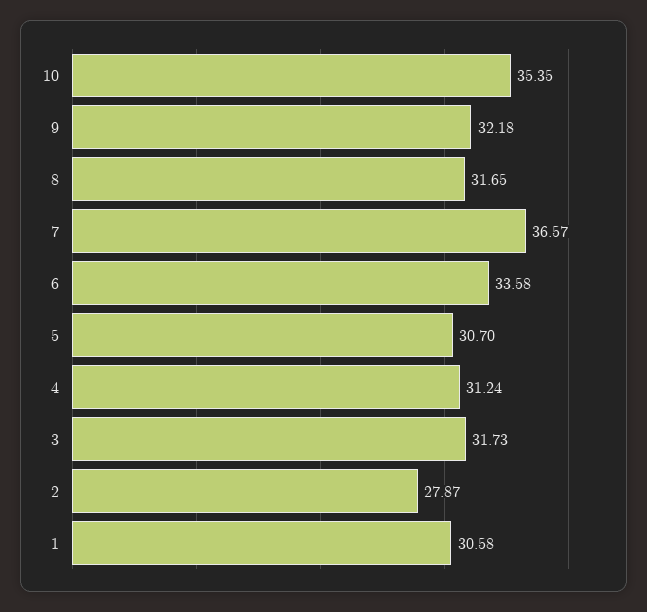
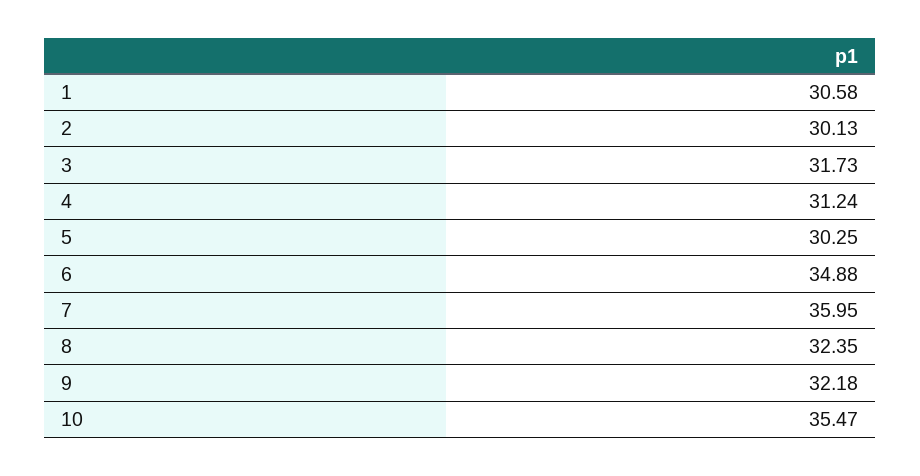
10: 35.35 -> 35.47
8: 31.65 -> 32.35
7: 36.57 -> 35.95
6: 33.58 -> 34.88
5: 30.7 -> 30.25
2: 27.87 -> 30.13

